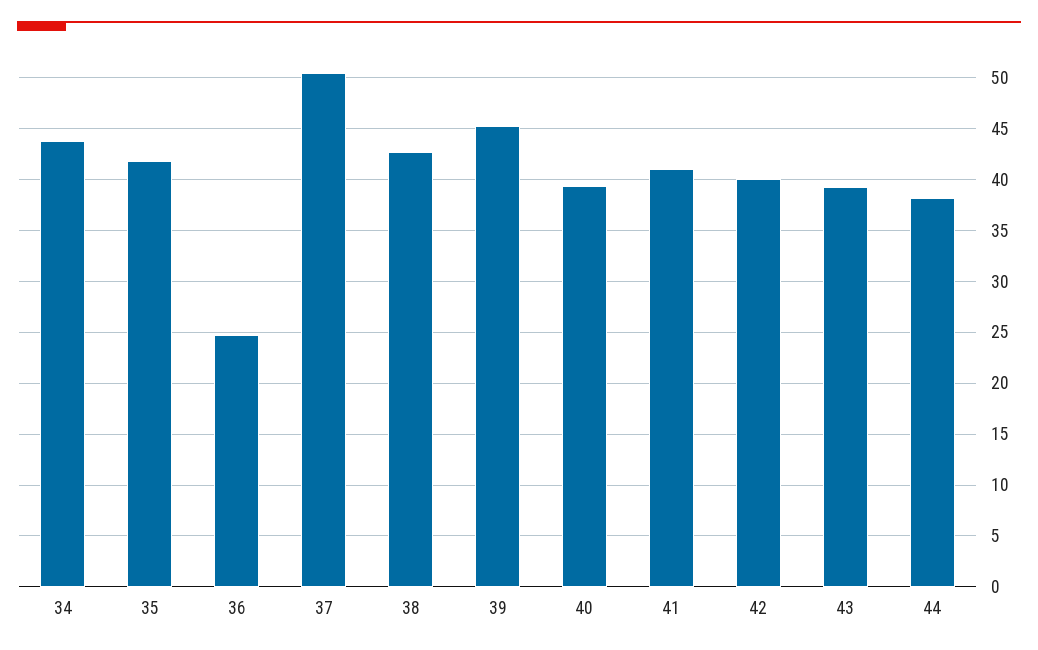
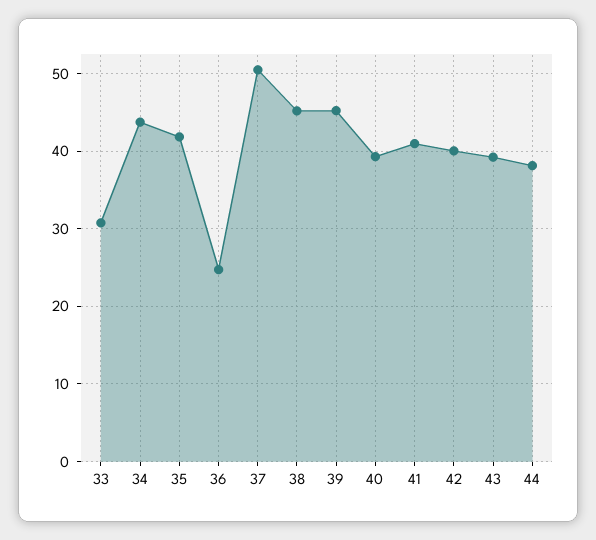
38: 43 -> 45
33: none -> 31

